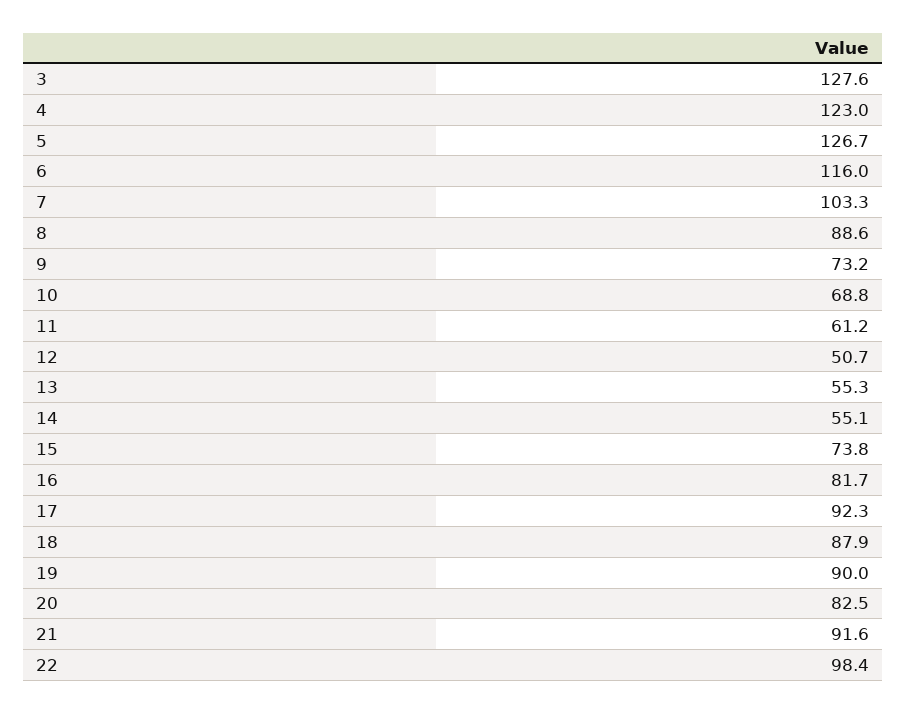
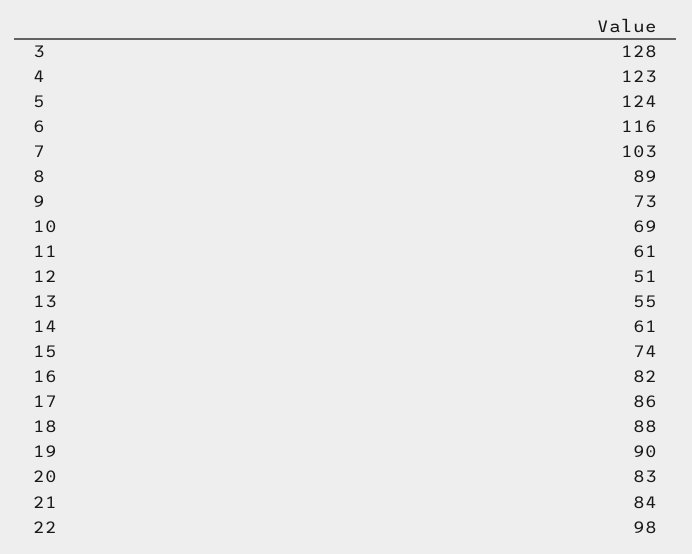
5: 126.7 -> 124
14: 55.1 -> 61
17: 92.3 -> 86
21: 91.6 -> 84

